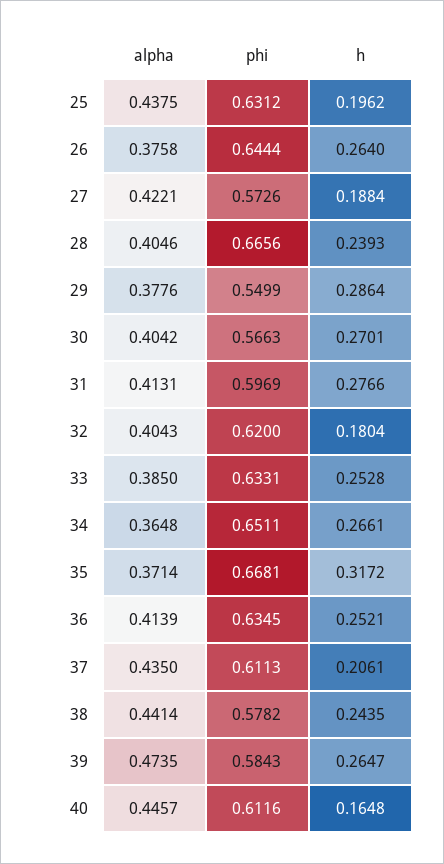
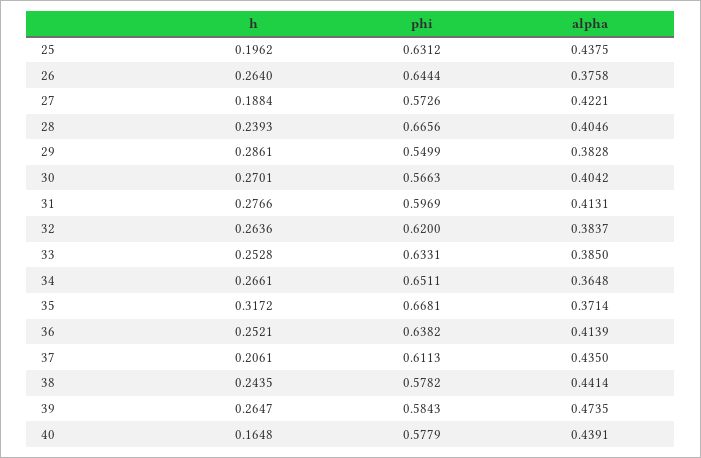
alpha, 29: 0.3776 -> 0.3828
h, 29: 0.2864 -> 0.2861
alpha, 32: 0.4043 -> 0.3837
h, 32: 0.1804 -> 0.2636
phi, 36: 0.6345 -> 0.6382
alpha, 40: 0.4457 -> 0.4391
phi, 40: 0.6116 -> 0.5779

